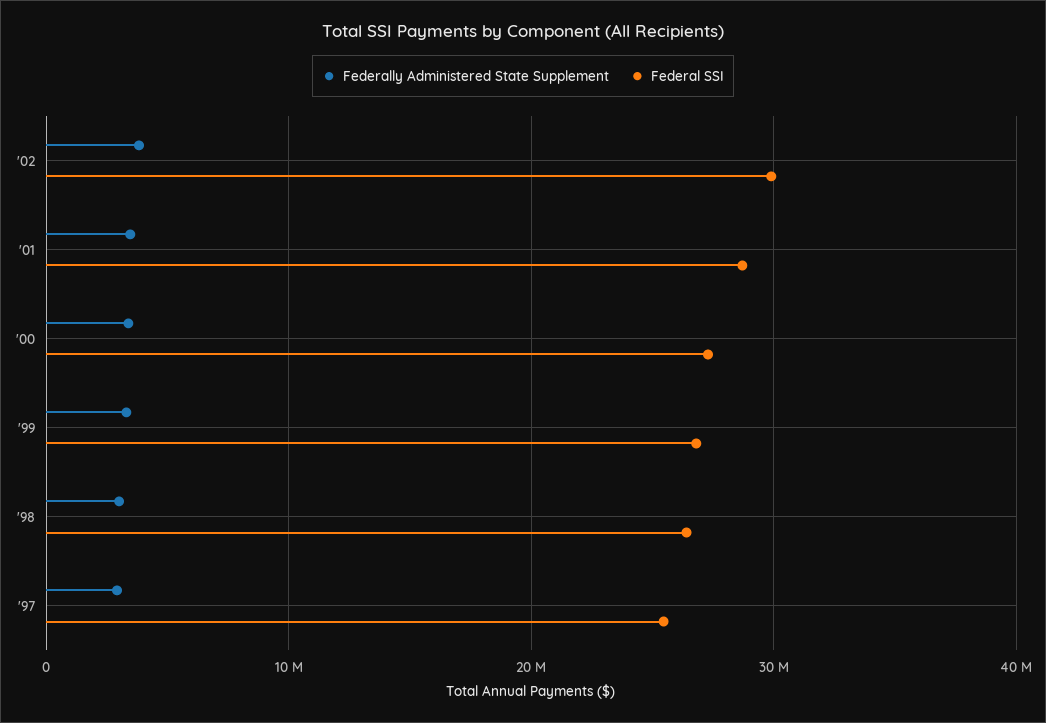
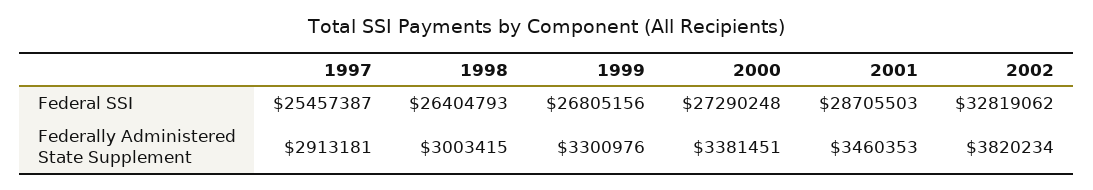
Federal SSI, '02: 30000000 -> 32819062

